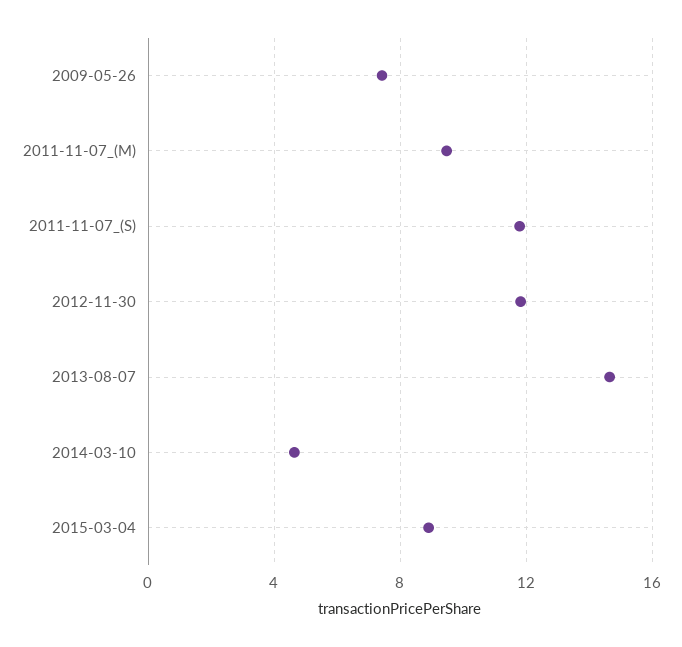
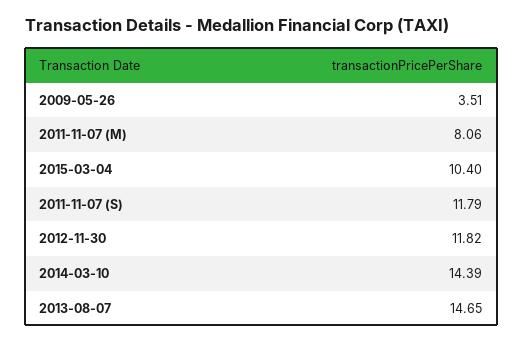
2009-05-26: 7.5 -> 3.51
2011-11-07_(M): 9.5 -> 8.06
2014-03-10: 4.5 -> 14.39
2015-03-04: 9 -> 10.4

